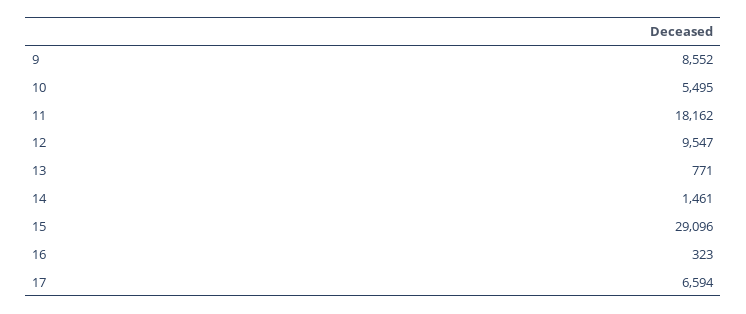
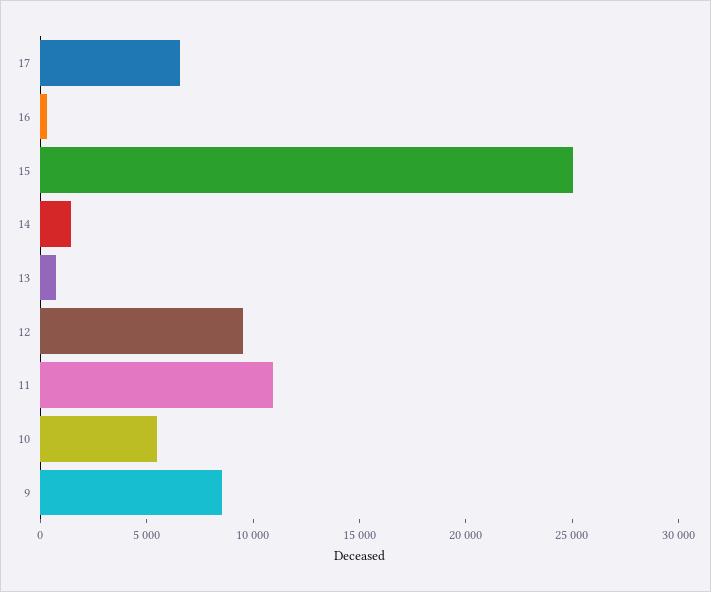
11: 18162 -> 11000
15: 29096 -> 25000

